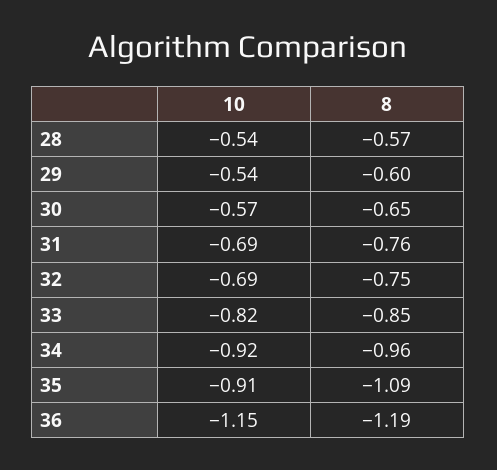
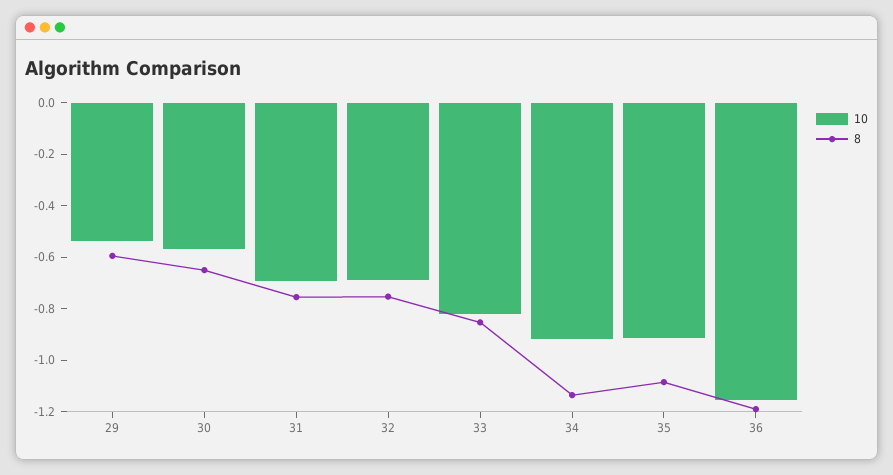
10, 28: -0.54 -> none
8, 28: -0.57 -> none
8, 34: -0.96 -> -1.15

